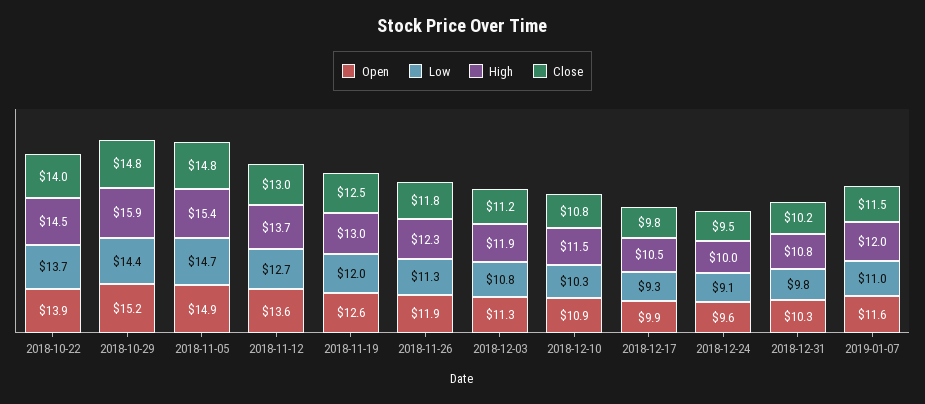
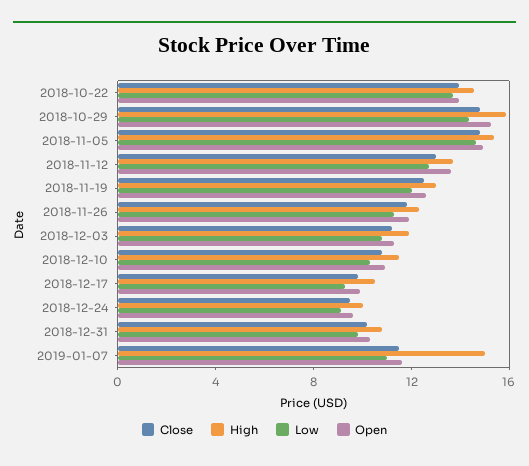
High, 2019-01-07: 12 -> 15

